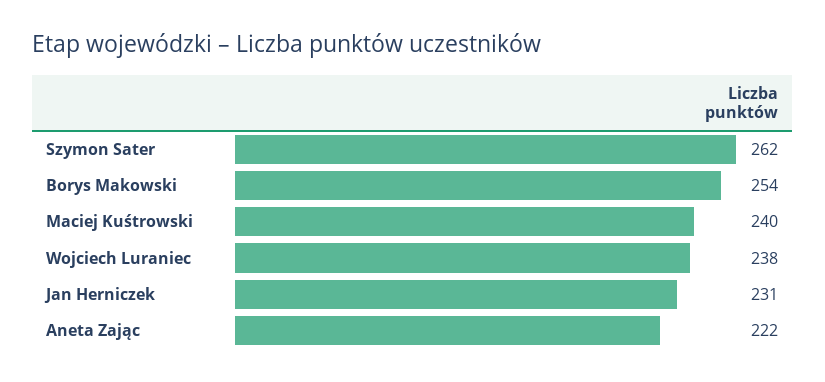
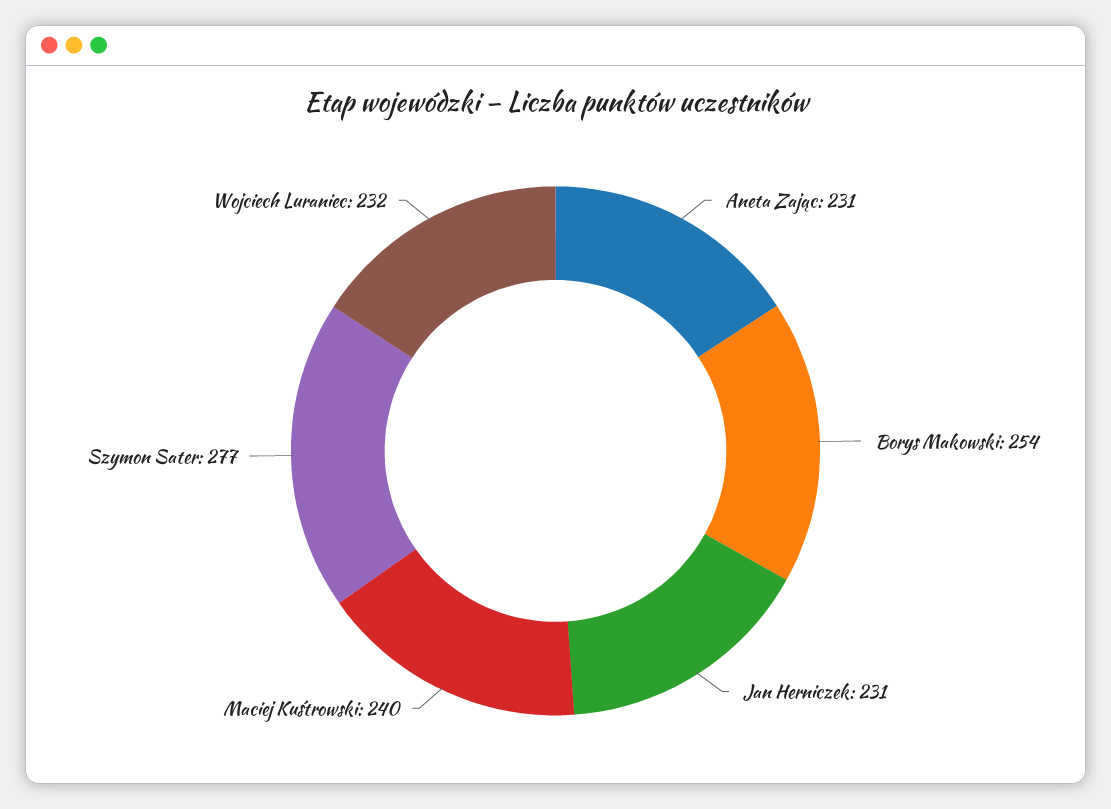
Szymon Sater: 262 -> 277
Wojciech Luraniec: 238 -> 232
Aneta Zając: 222 -> 231

